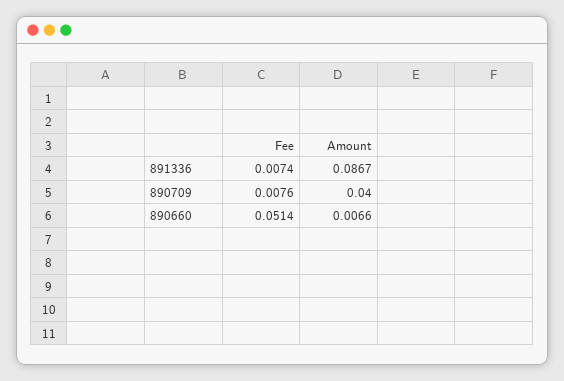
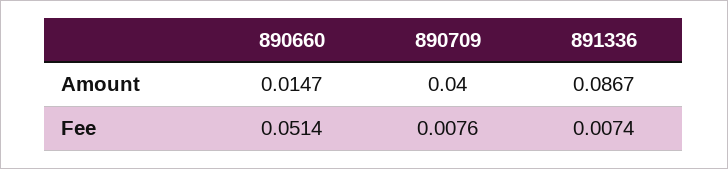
Amount, 890660: 0.0066 -> 0.0147

